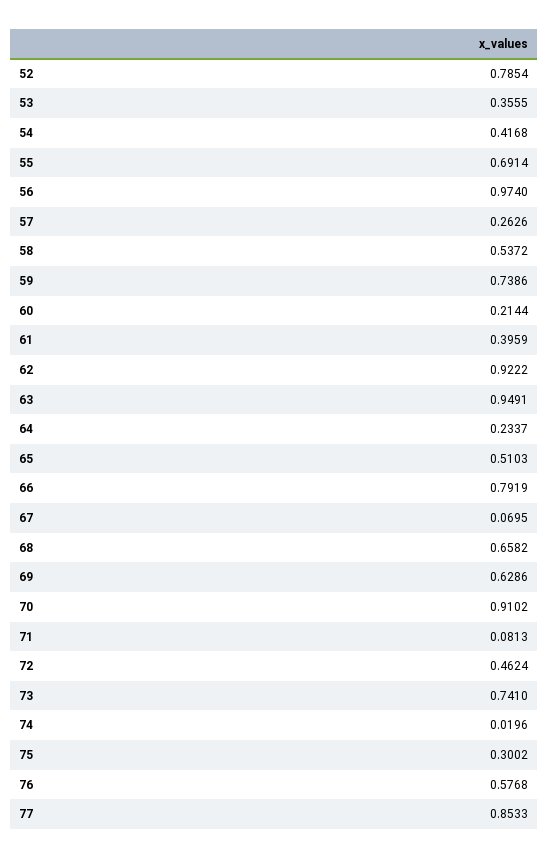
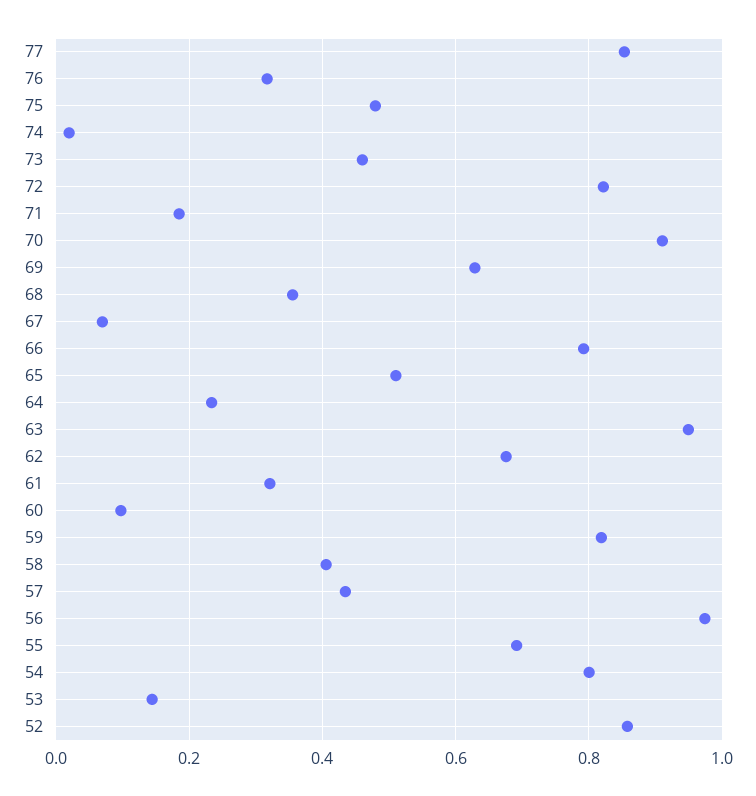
52: 0.7854 -> 0.86
53: 0.3555 -> 0.14
54: 0.4168 -> 0.8
57: 0.2626 -> 0.44
58: 0.5372 -> 0.4
59: 0.7386 -> 0.82
60: 0.2144 -> 0.1
61: 0.3959 -> 0.32
62: 0.9222 -> 0.68
68: 0.6582 -> 0.36
71: 0.0813 -> 0.18
72: 0.4624 -> 0.82
73: 0.741 -> 0.46
75: 0.3002 -> 0.48
76: 0.5768 -> 0.32

